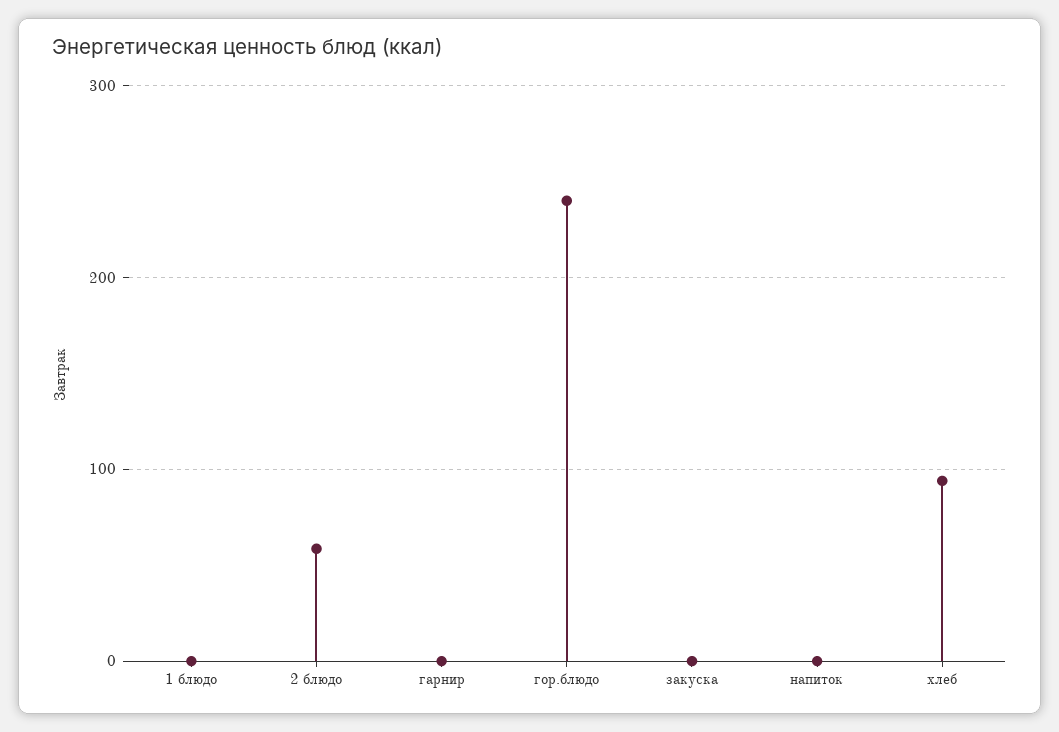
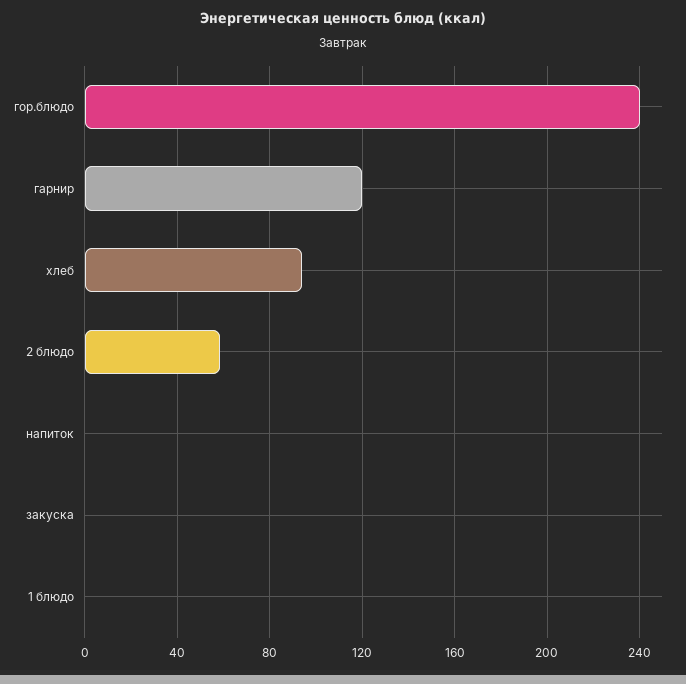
гарнир: 0 -> 120

